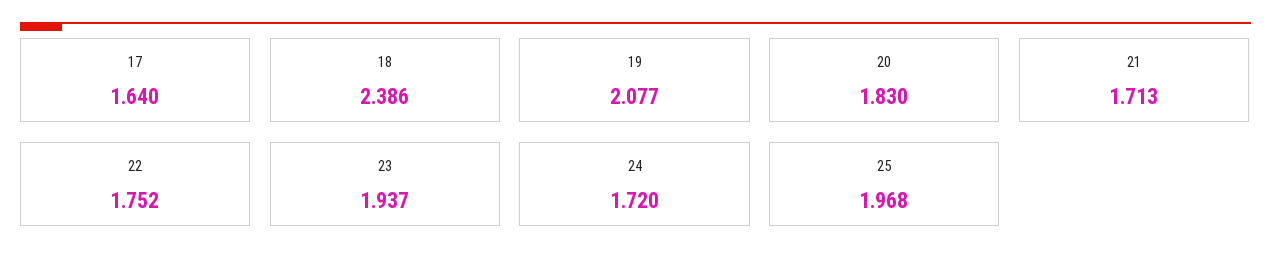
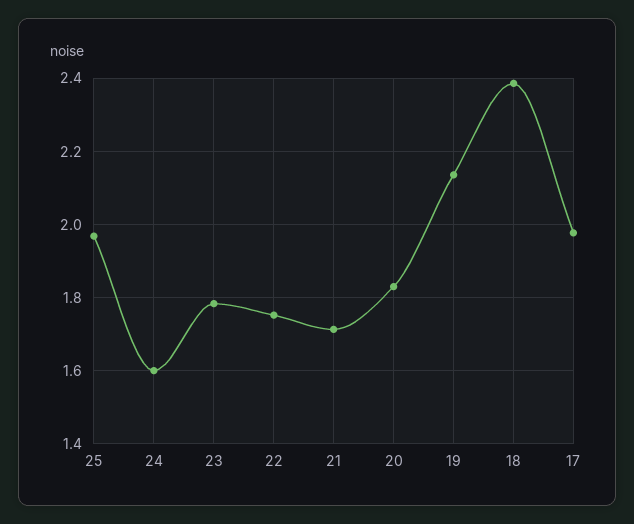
17: 1.64 -> 1.98
19: 2.077 -> 2.14
23: 1.937 -> 1.78
24: 1.72 -> 1.6

